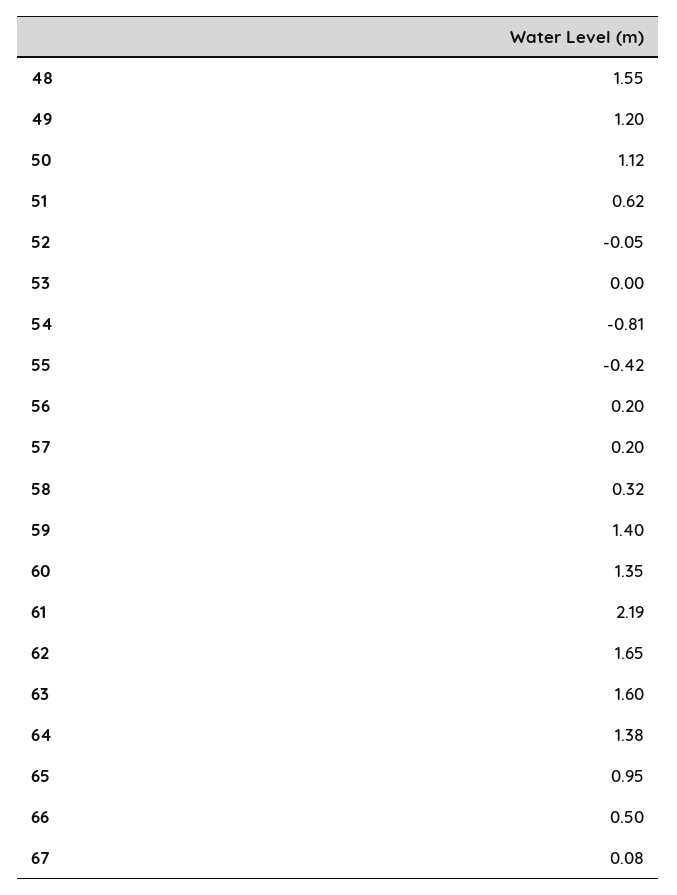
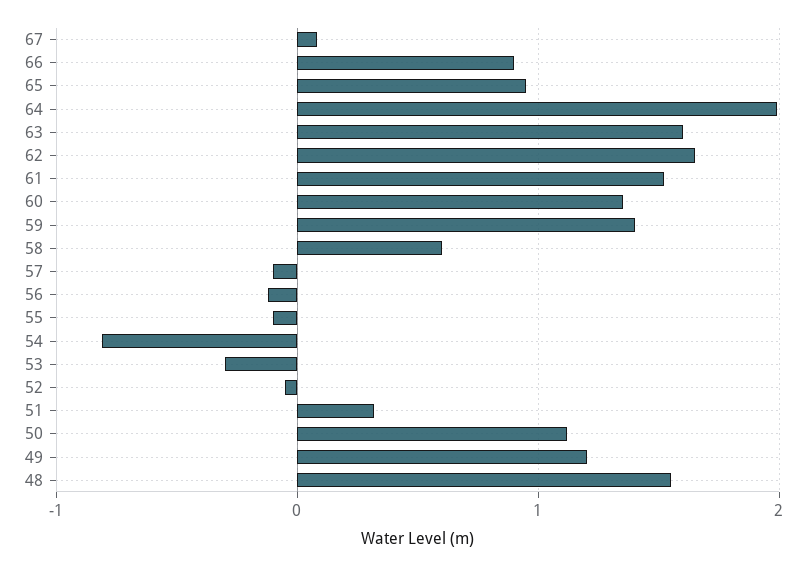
51: 0.62 -> 0.3
53: 0 -> -0.3
55: -0.42 -> -0.1
56: 0.2 -> -0.1
57: 0.2 -> -0.1
58: 0.32 -> 0.6
61: 2.19 -> 1.5
64: 1.38 -> 2
66: 0.5 -> 0.9

